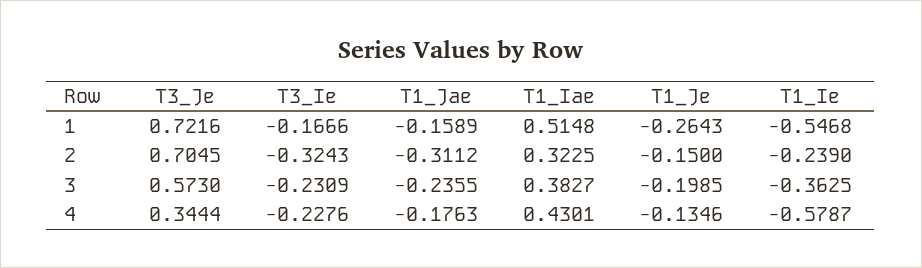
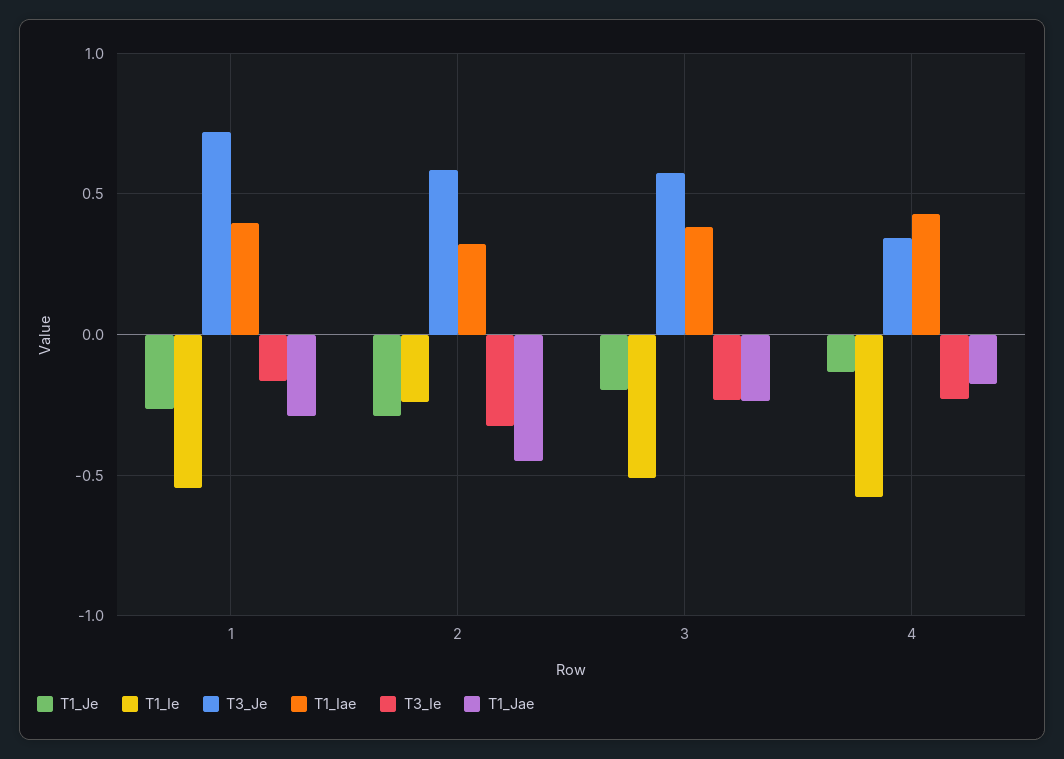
T1_Jae, 1: -0.1589 -> -0.3
T1_Iae, 1: 0.5148 -> 0.4
T3_Je, 2: 0.7045 -> 0.6
T1_Jae, 2: -0.3112 -> -0.45
T1_Je, 2: -0.15 -> -0.3
T1_Ie, 3: -0.3625 -> -0.5

